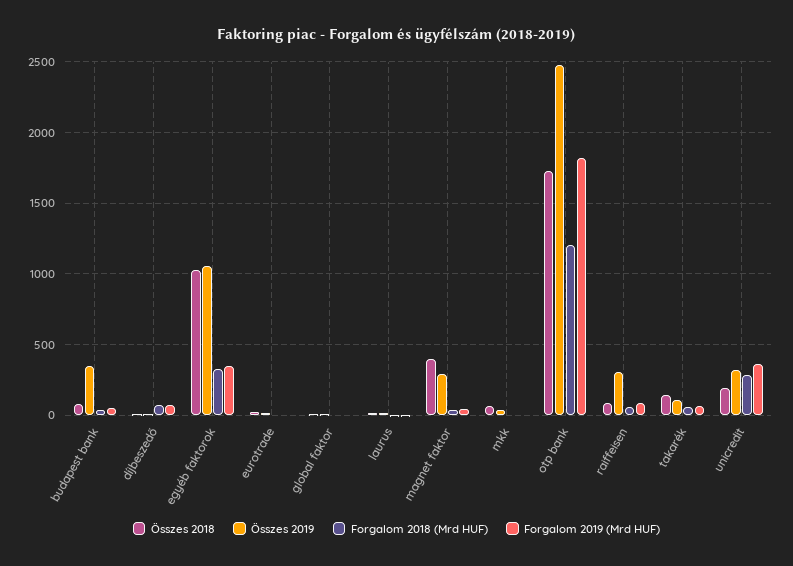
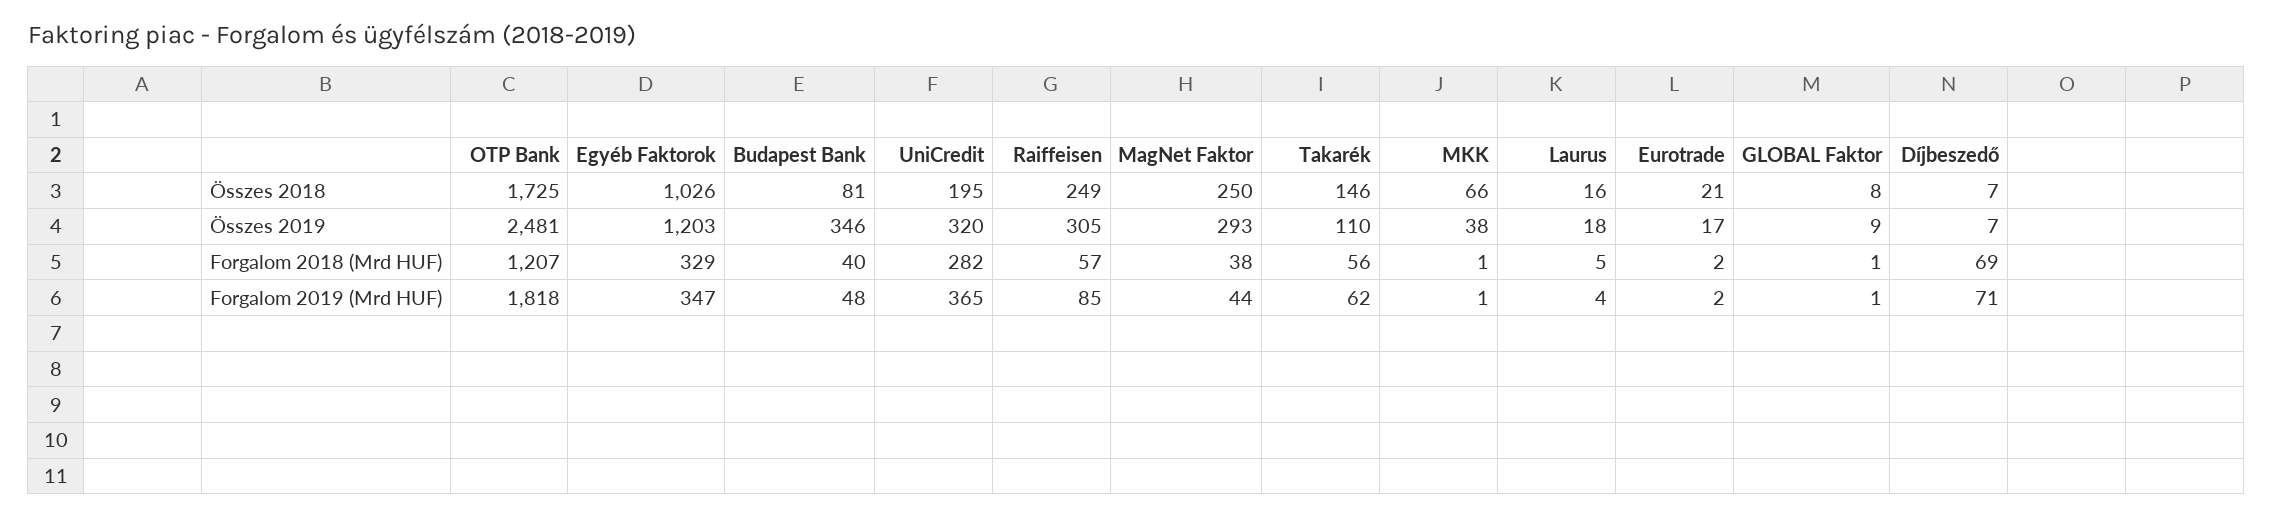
Összes 2019, egyéb faktorok: 1050 -> 1203
Összes 2018, magnet faktor: 400 -> 250
Összes 2018, raiffeisen: 100 -> 249

